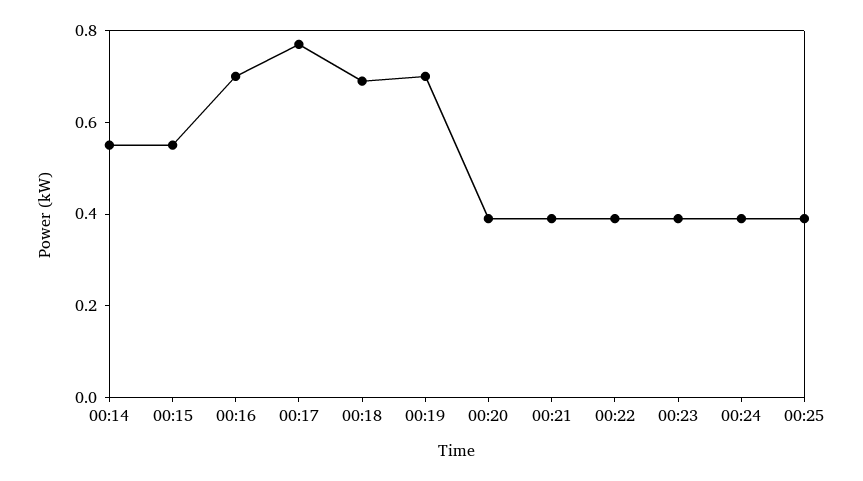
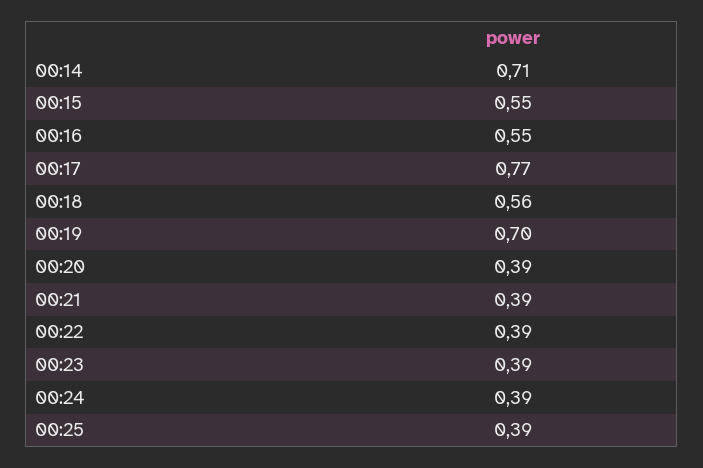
00:14: 0.55 -> 0.71
00:16: 0.7 -> 0.55
00:18: 0.7 -> 0.56

